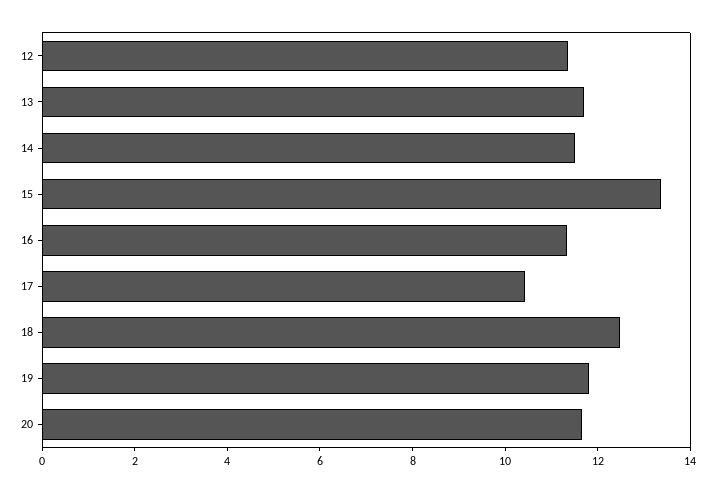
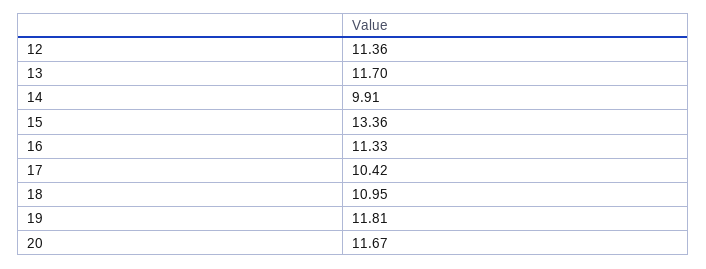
14: 11.5 -> 9.91
18: 12.5 -> 10.95

